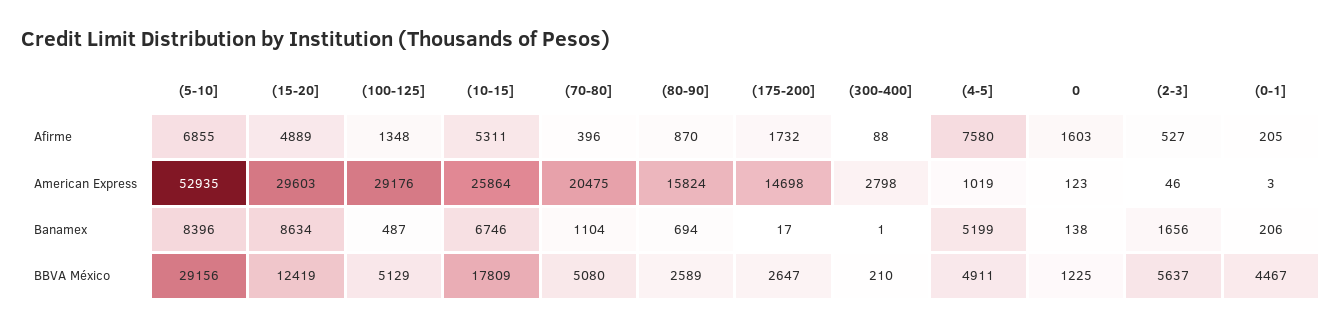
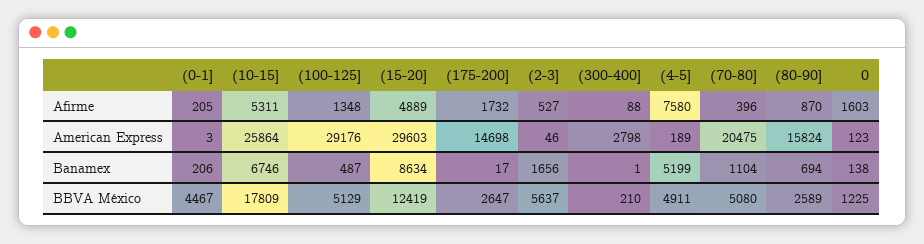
(5-10], Afirme: 6855 -> none
(5-10], American Express: 52935 -> none
(4-5], American Express: 1019 -> 189
(5-10], Banamex: 8396 -> none
(5-10], BBVA México: 29156 -> none

